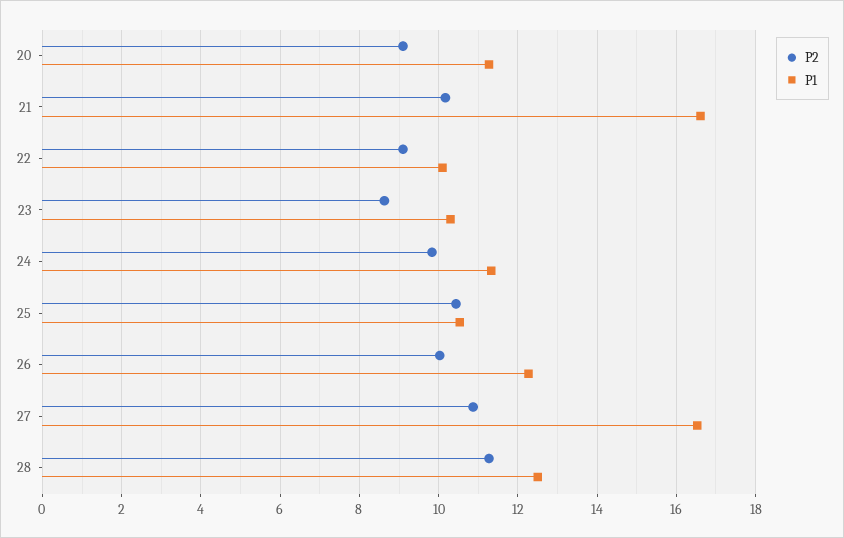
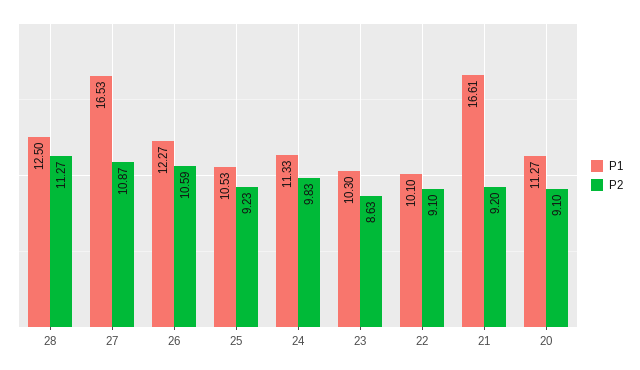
P2, 21: 10.2 -> 9.2
P2, 25: 10.4 -> 9.23
P2, 26: 10 -> 10.59

